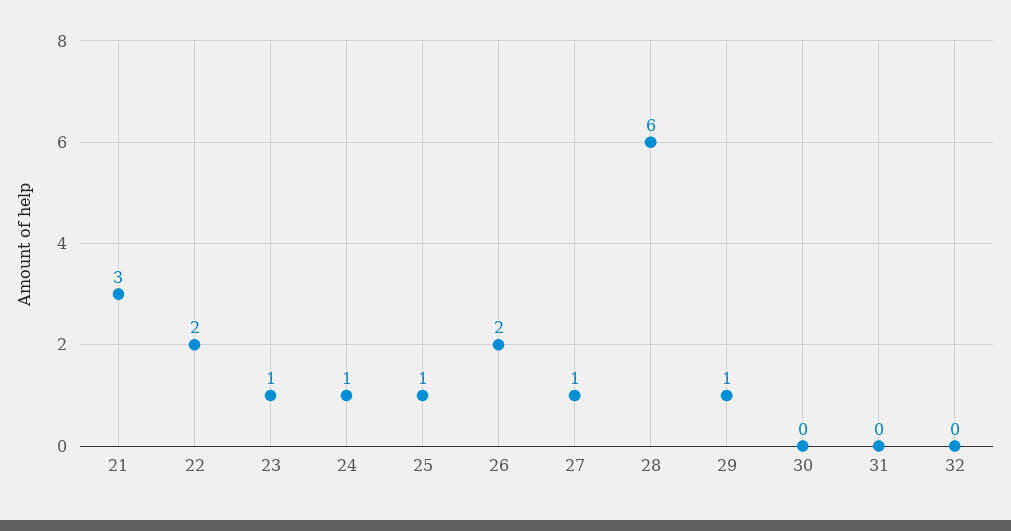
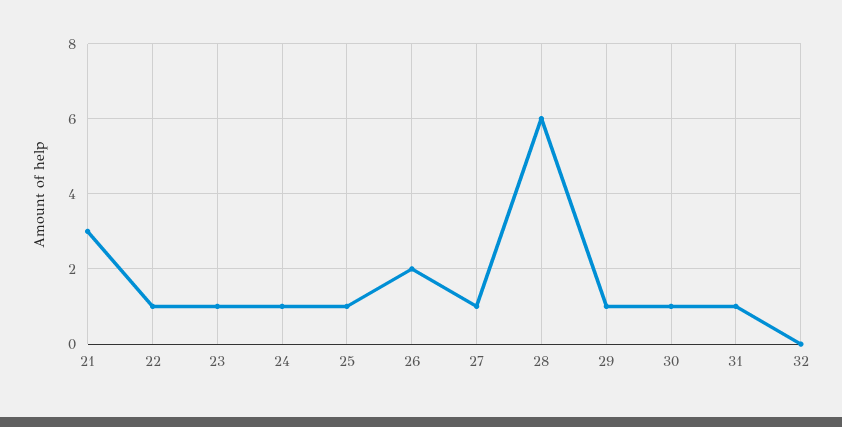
22: 2 -> 1
30: 0 -> 1
31: 0 -> 1

